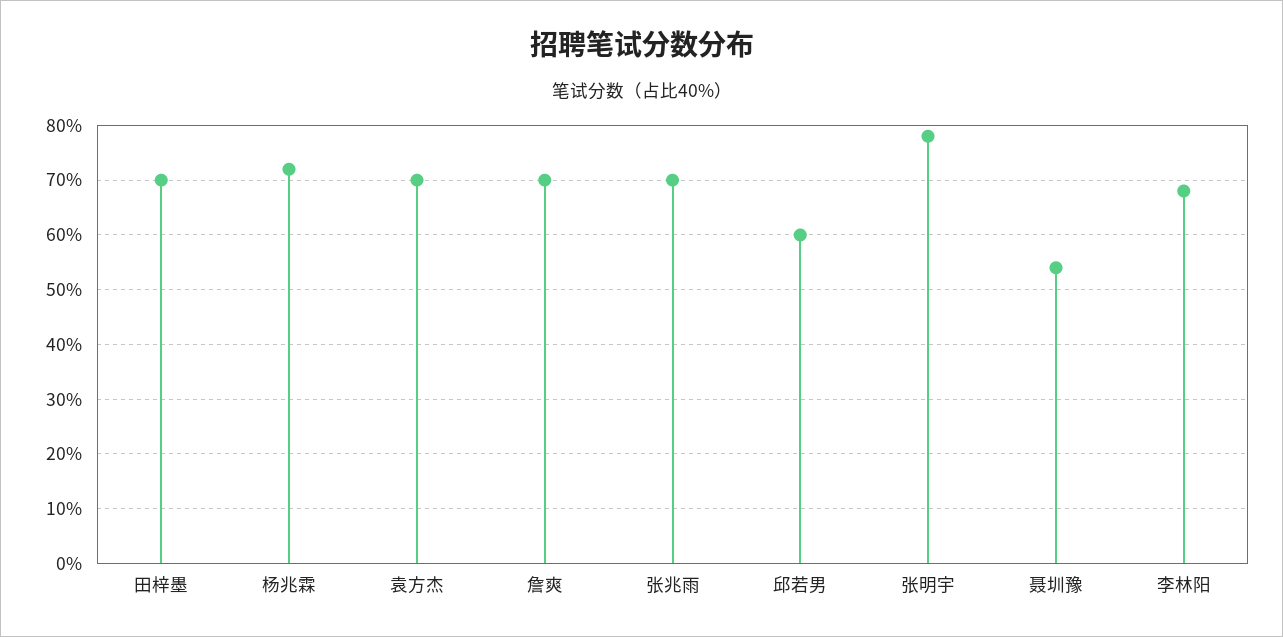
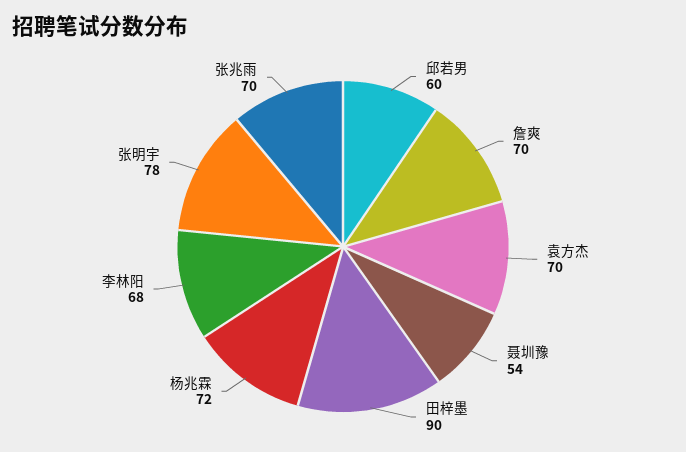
田梓墨: 70 -> 90

